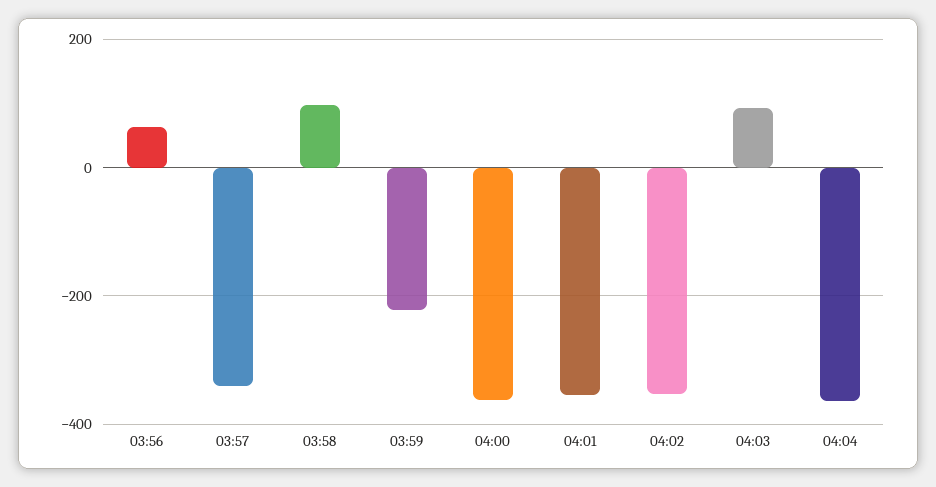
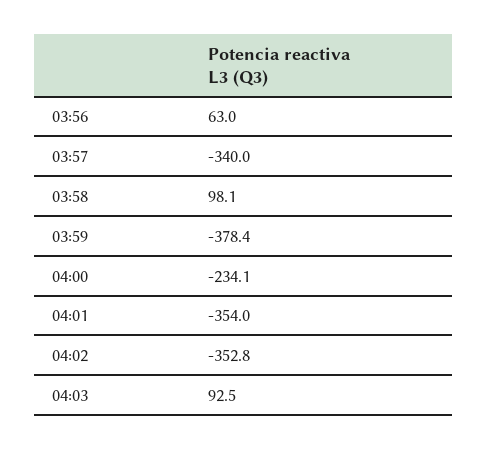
03:59: -220 -> -378.4
04:00: -360 -> -234.1
04:04: -360 -> none

